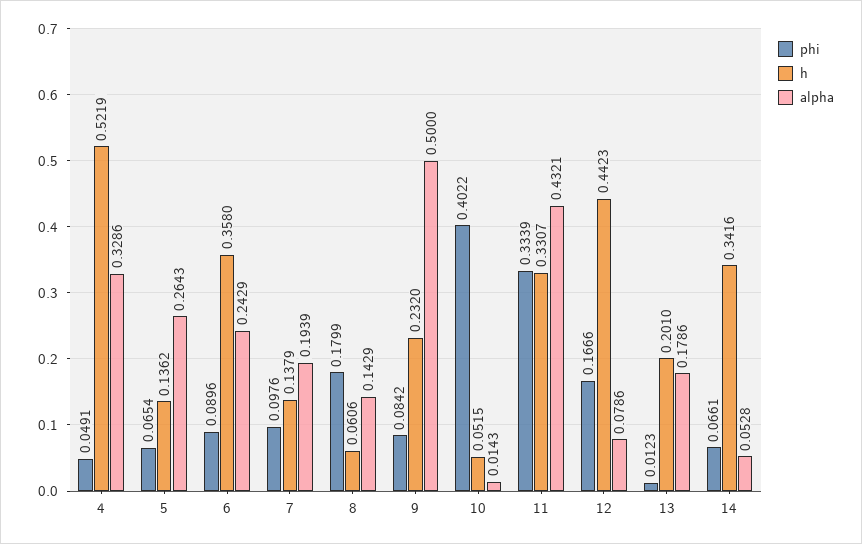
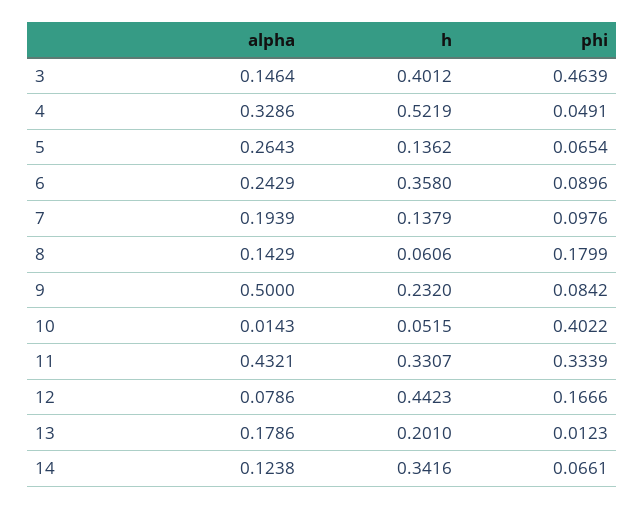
alpha, 14: 0.0528 -> 0.1238
alpha, 3: none -> 0.1464
h, 3: none -> 0.4012
phi, 3: none -> 0.4639

